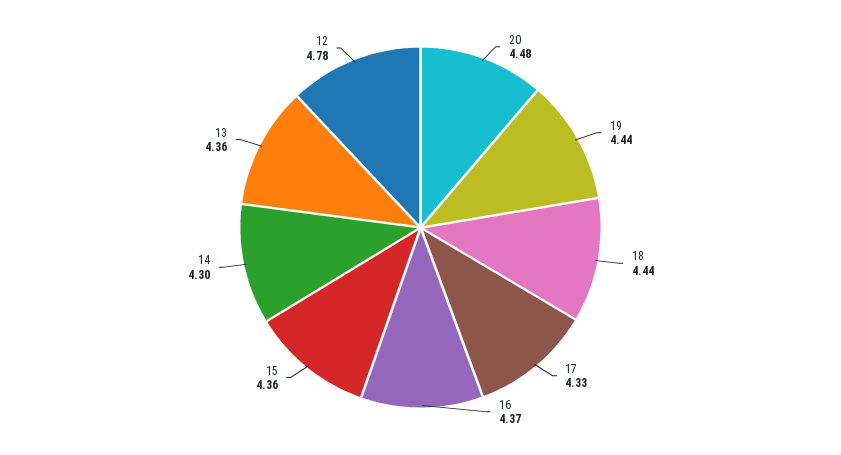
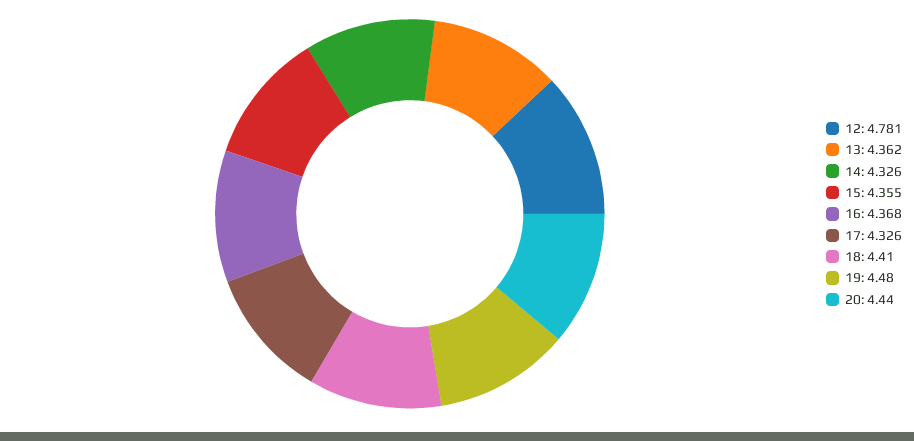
20: 4.48 -> 4.44
19: 4.44 -> 4.48
18: 4.44 -> 4.41
14: 4.3 -> 4.326

